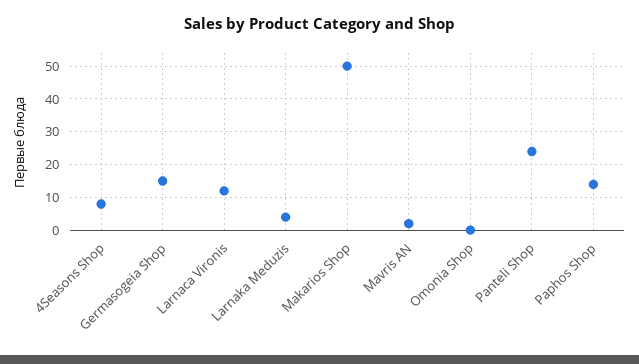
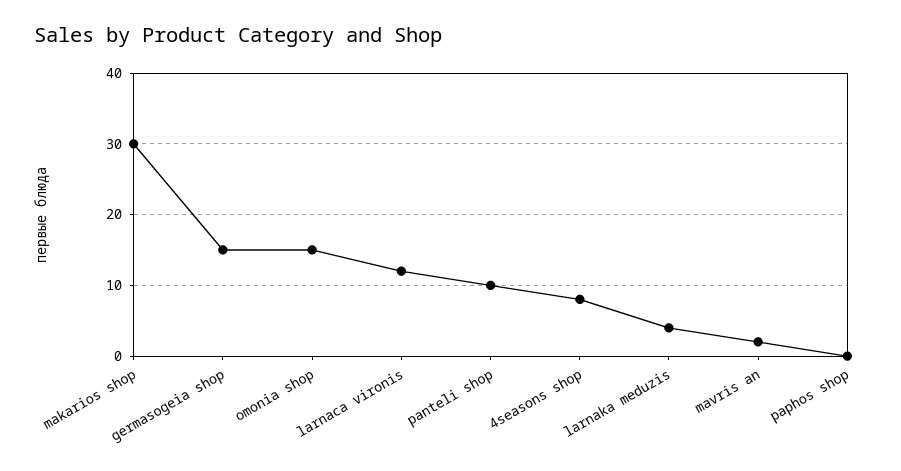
Makarios Shop: 50 -> 30
Omonia Shop: 0 -> 15
Panteli Shop: 25 -> 10
Paphos Shop: 15 -> 0

